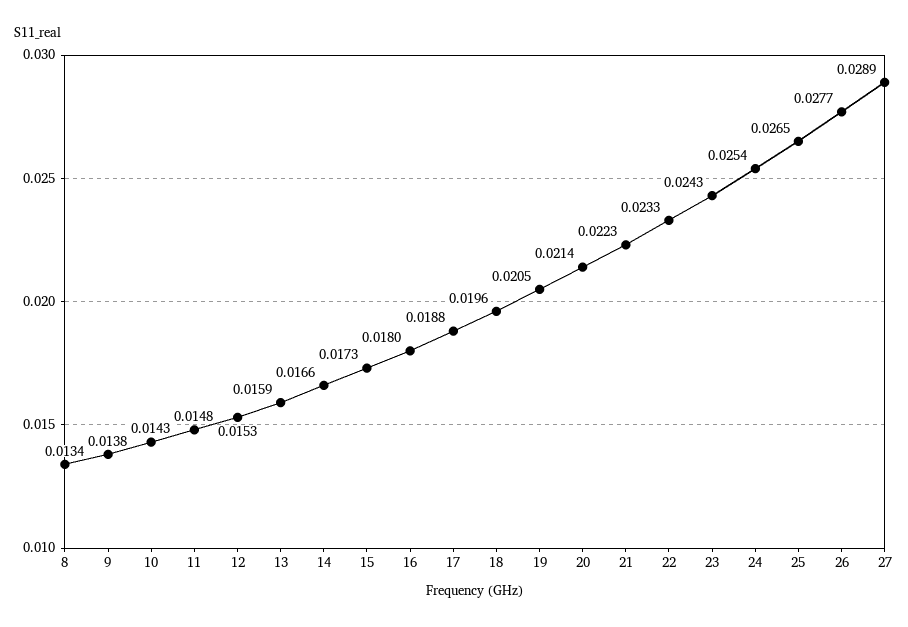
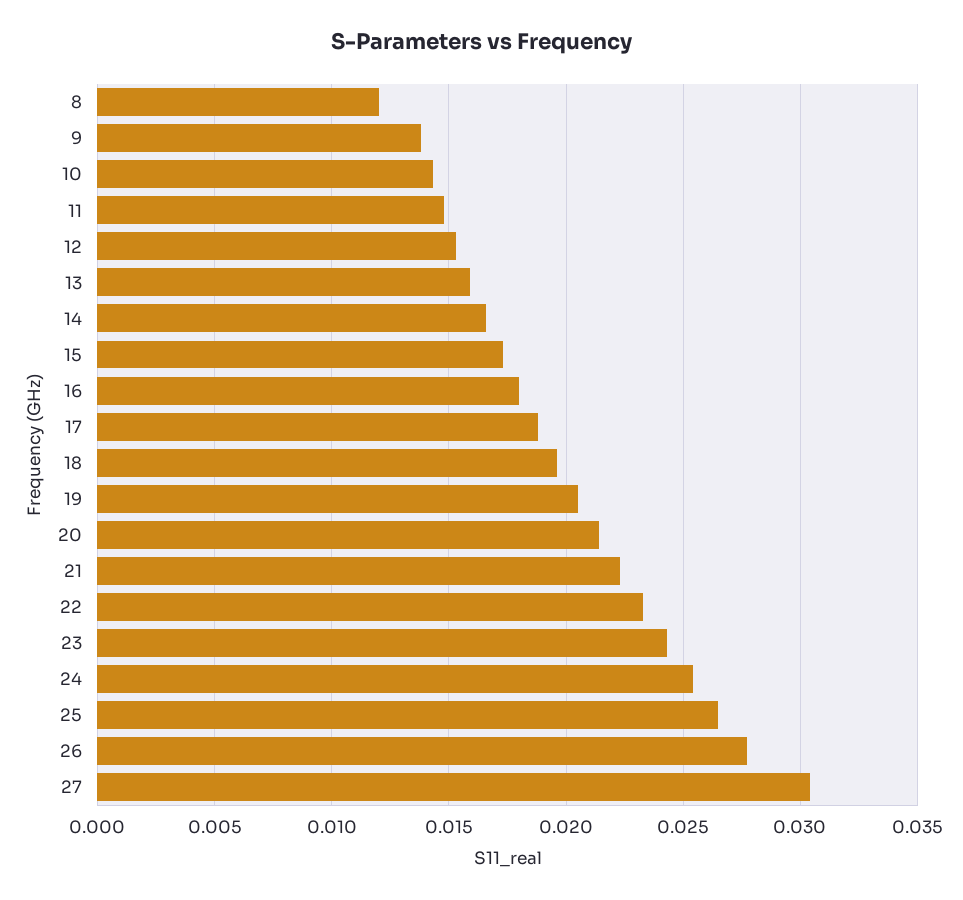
8: 0.0134 -> 0.012
27: 0.0289 -> 0.0305

